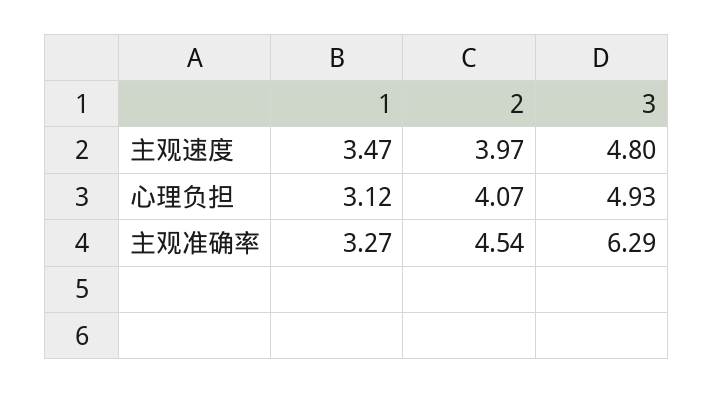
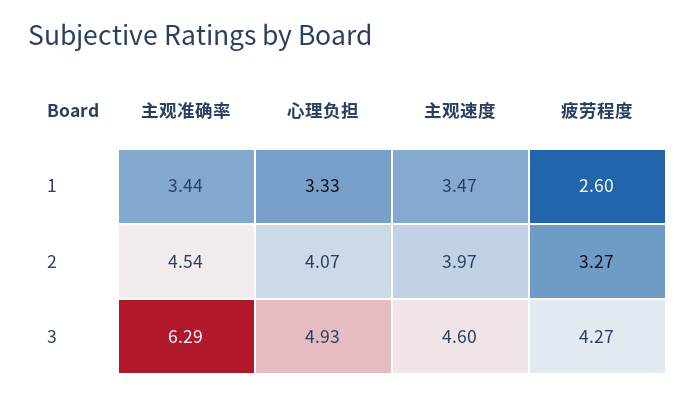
3, 主观速度: 4.8 -> 4.6
1, 心理负担: 3.12 -> 3.33
1, 主观准确率: 3.27 -> 3.44
1, 疲劳程度: none -> 2.6
2, 疲劳程度: none -> 3.27
3, 疲劳程度: none -> 4.27

